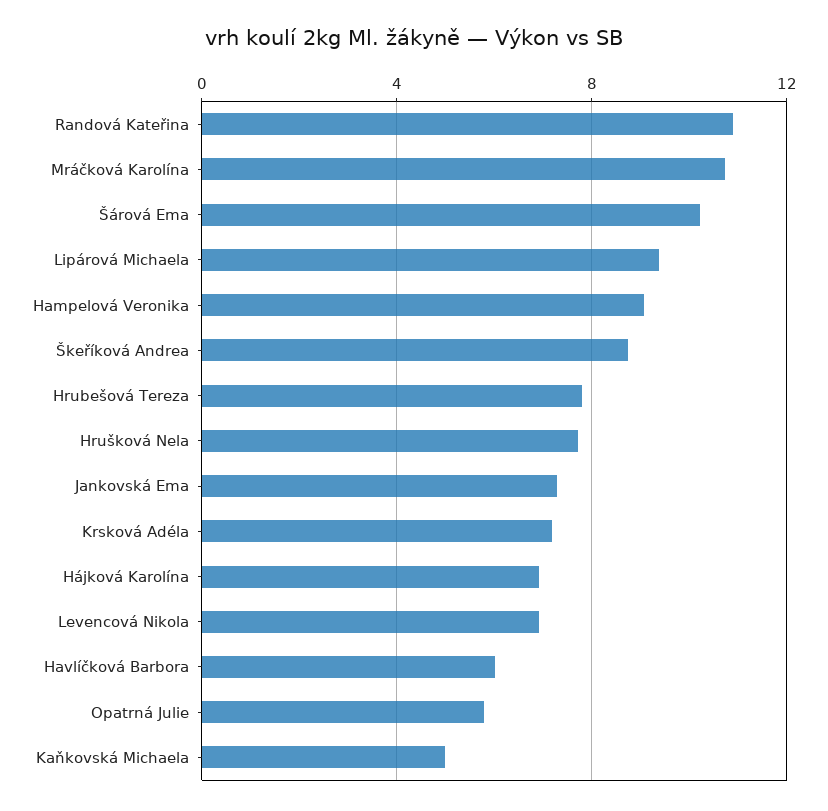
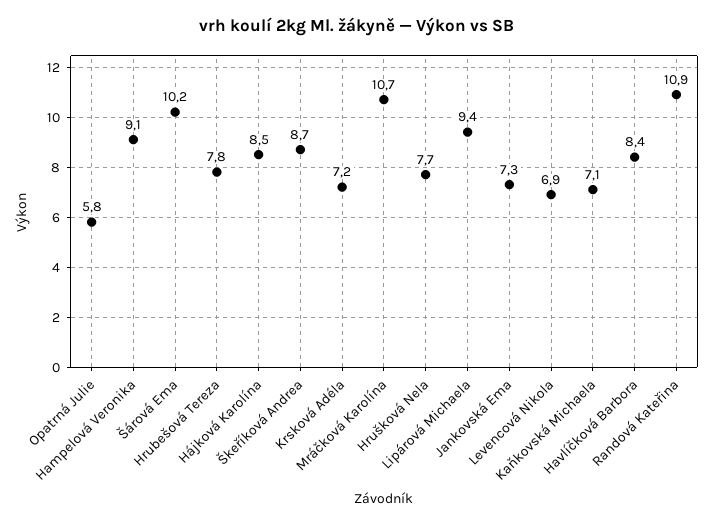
Hájková Karolína: 7 -> 8.5
Havlíčková Barbora: 6 -> 8.4
Kaňkovská Michaela: 5 -> 7.1

